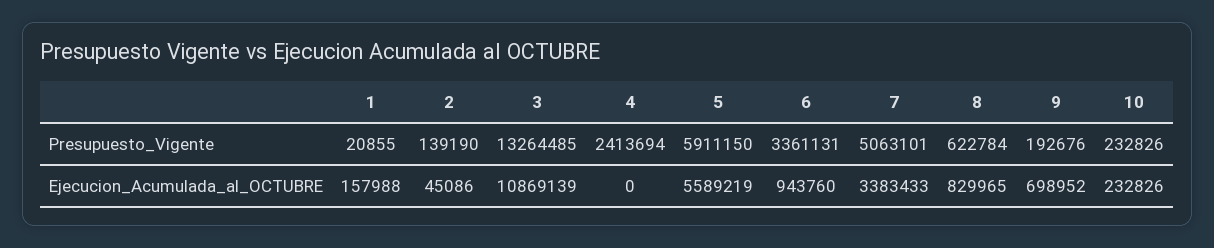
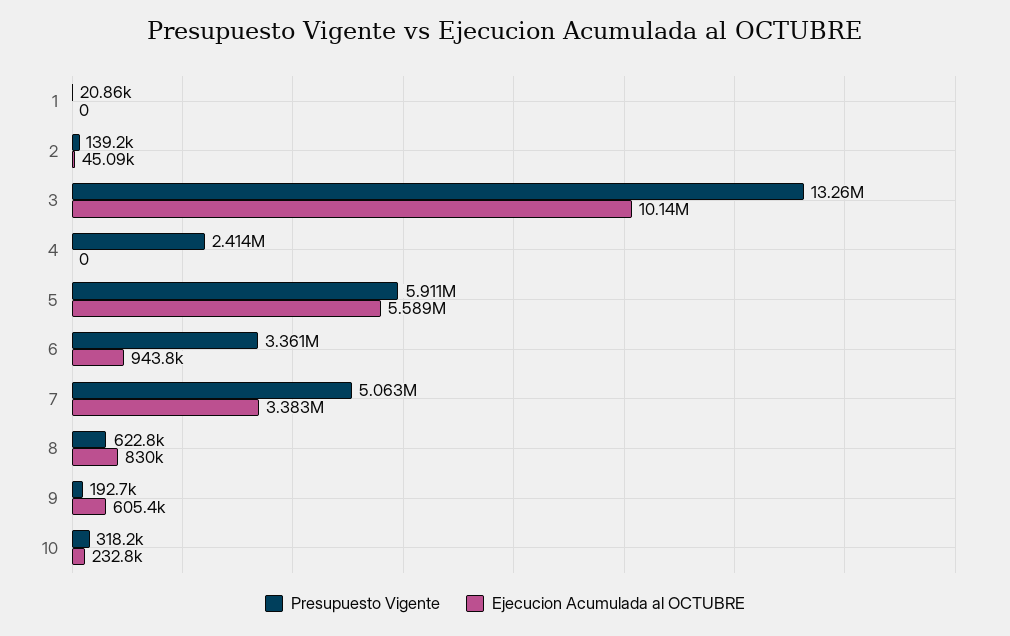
Presupuesto_Vigente, 10: 232826 -> 318200
Ejecucion_Acumulada_al_OCTUBRE, 1: 157988 -> 0
Ejecucion_Acumulada_al_OCTUBRE, 3: 10869139 -> 10140000
Ejecucion_Acumulada_al_OCTUBRE, 9: 698952 -> 605400

